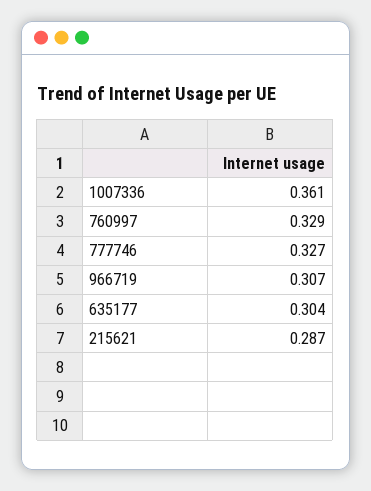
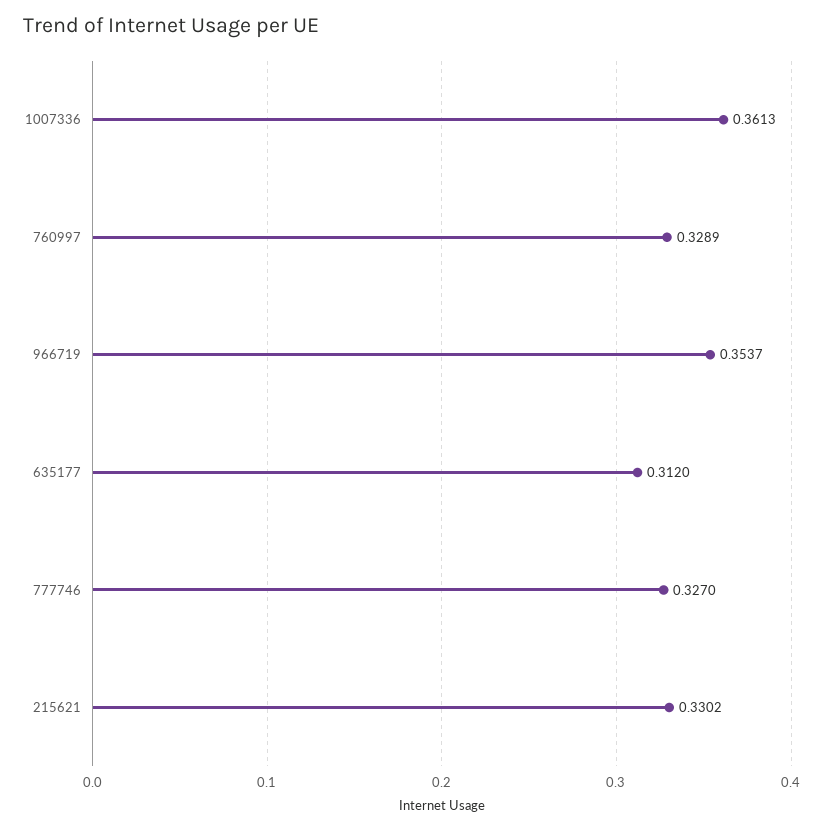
966719: 0.307 -> 0.3537
635177: 0.304 -> 0.312
215621: 0.287 -> 0.3302

